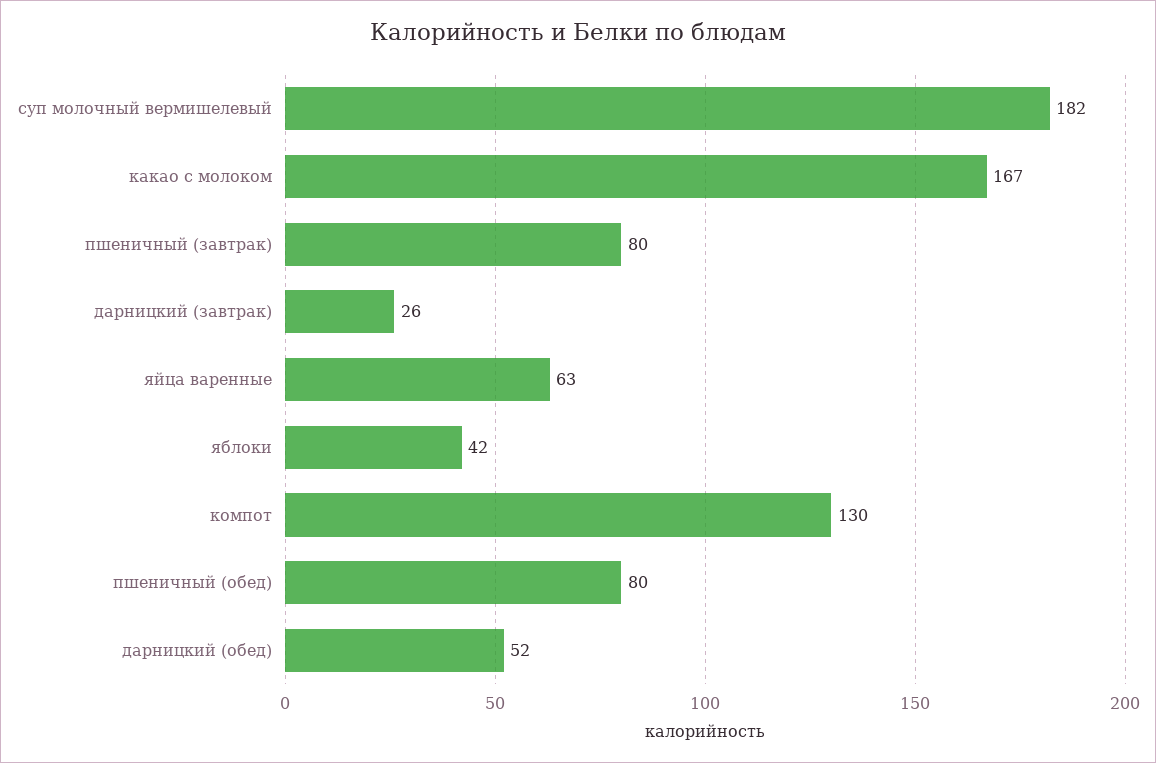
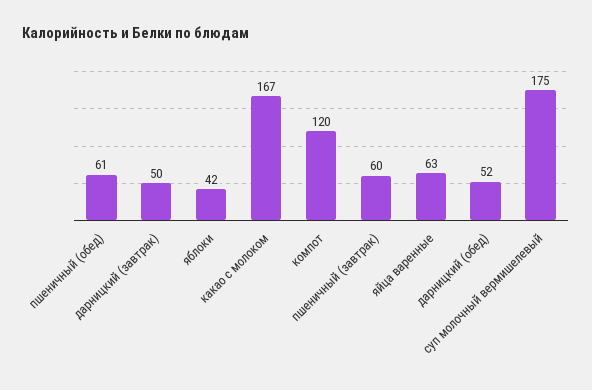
суп молочный вермишелевый: 182 -> 175
пшеничный (завтрак): 80 -> 60
дарницкий (завтрак): 26 -> 50
компот: 130 -> 120
пшеничный (обед): 80 -> 61

